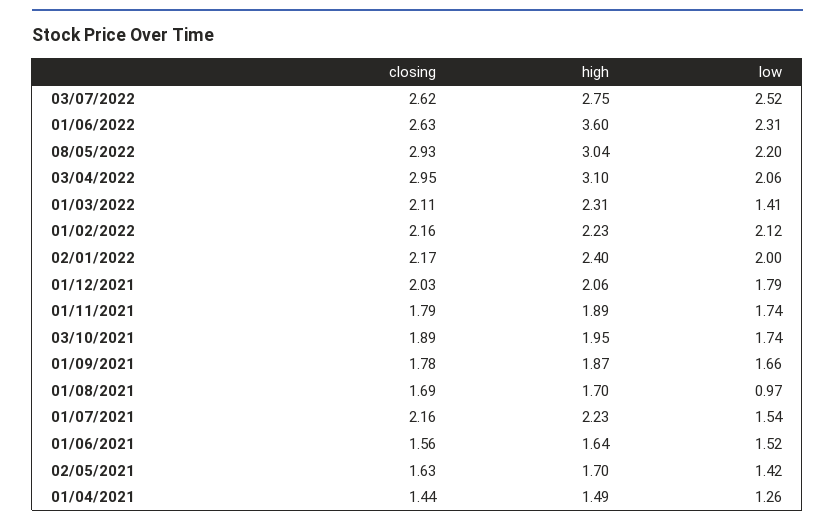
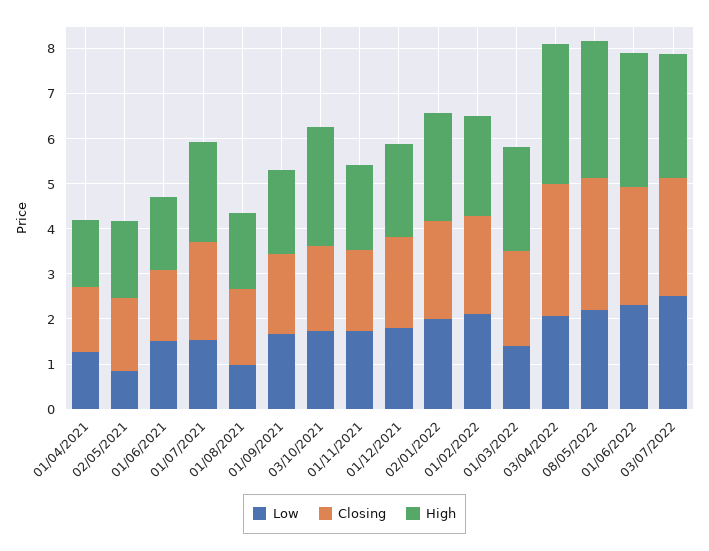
high, 01/06/2022: 3.6 -> 3
high, 03/10/2021: 1.95 -> 2.6
low, 02/05/2021: 1.42 -> 0.8

